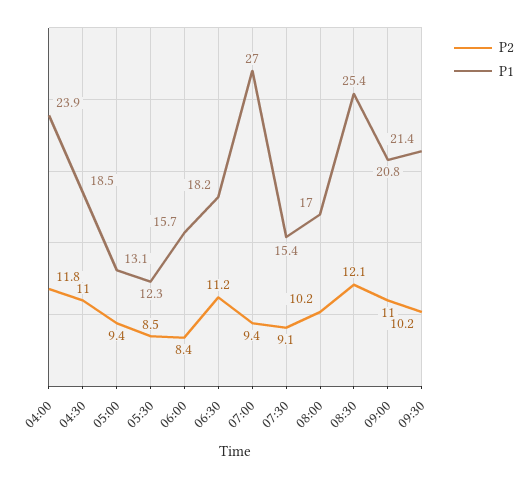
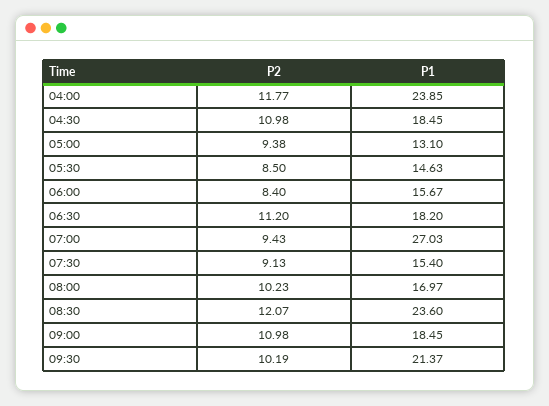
P1, 05:30: 12.3 -> 14.63
P1, 08:30: 25.4 -> 23.6
P1, 09:00: 20.8 -> 18.45

